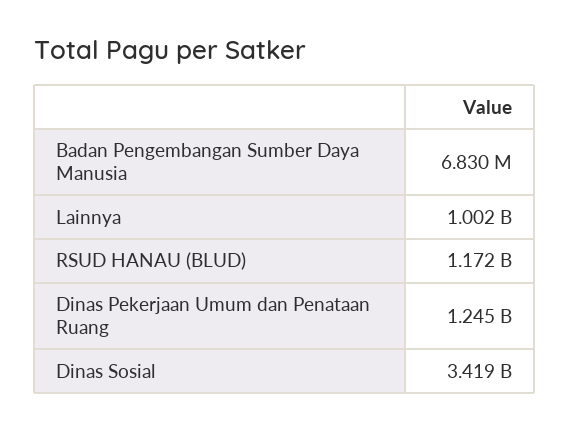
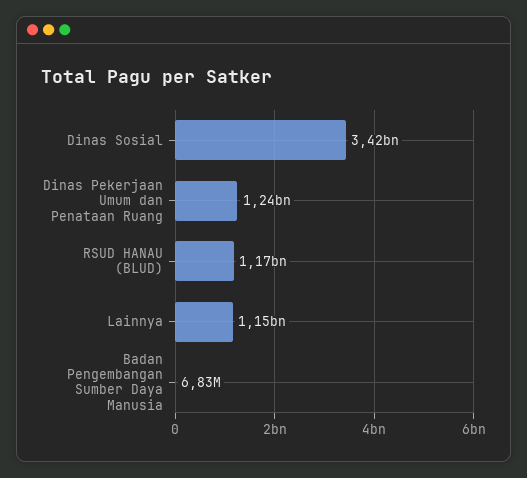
Lainnya: 1002000000 -> 1150000000

